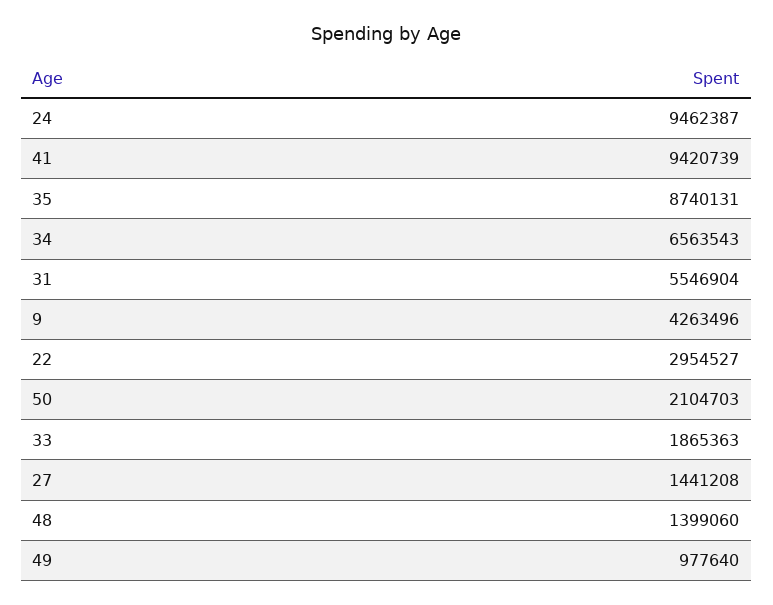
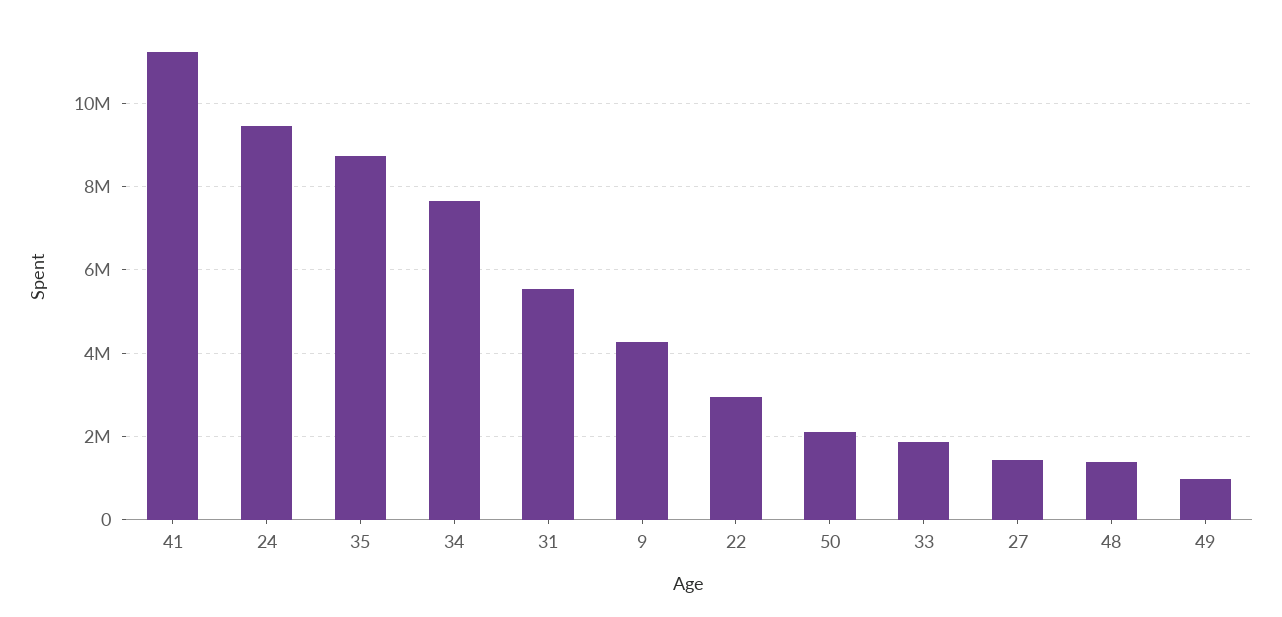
41: 9420739 -> 11200000
34: 6563543 -> 7600000

